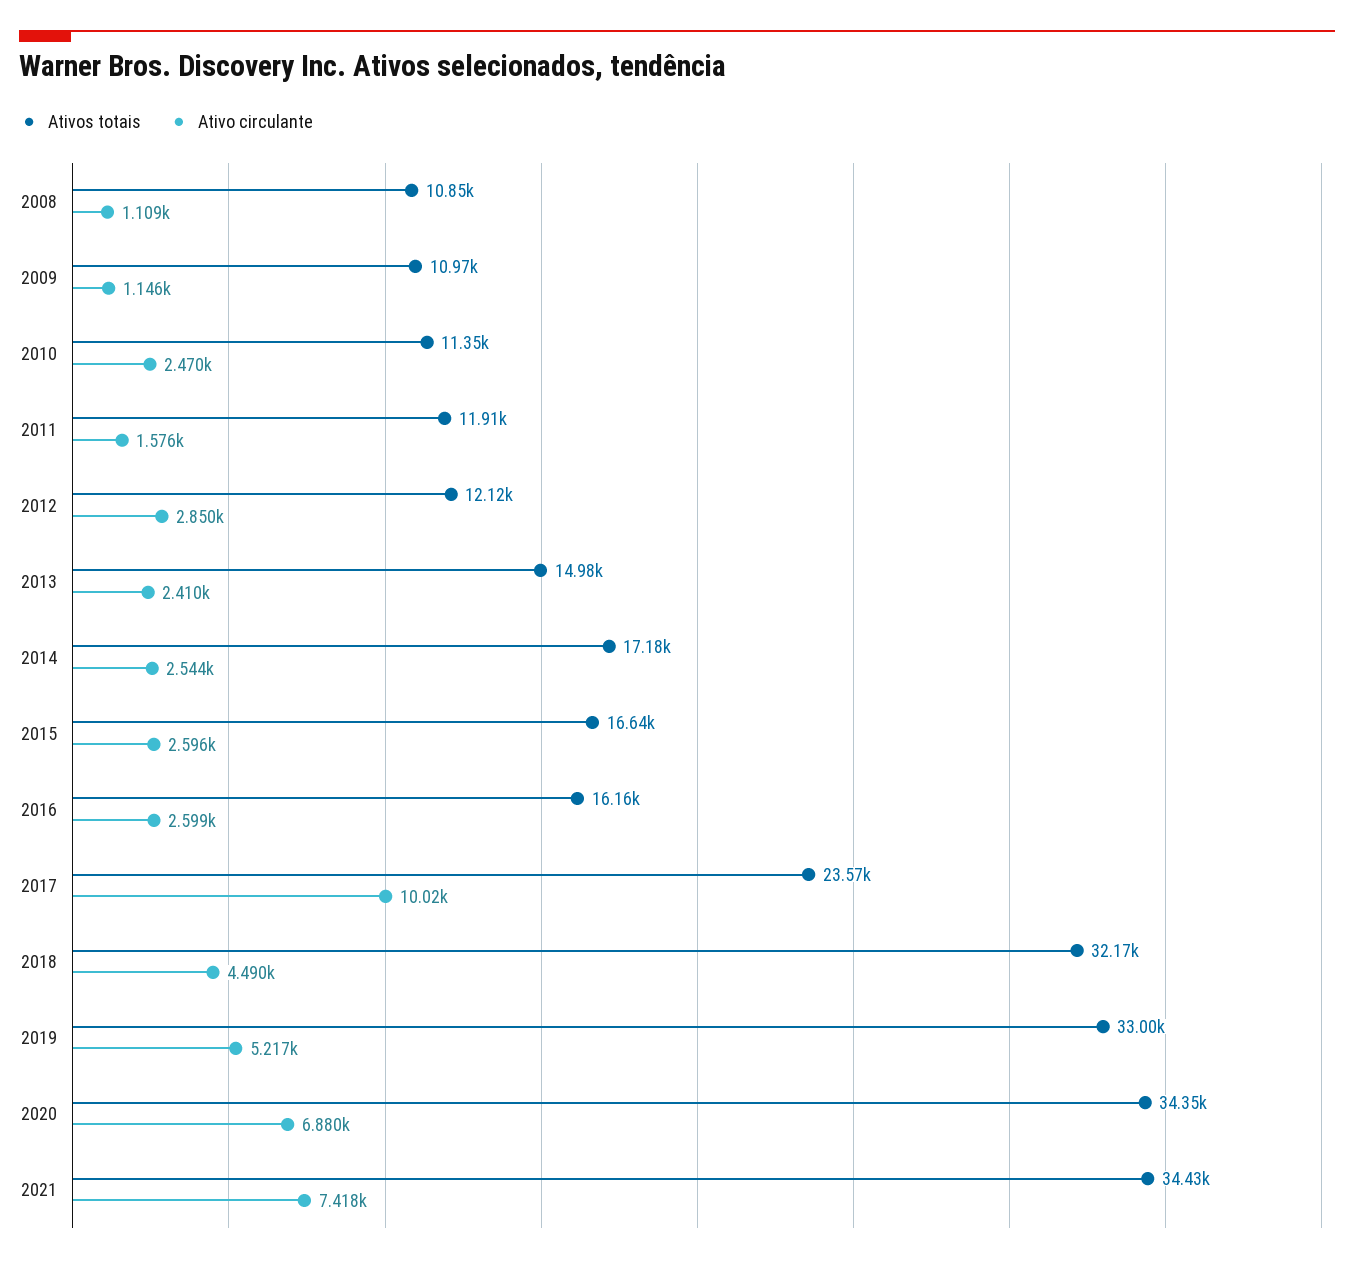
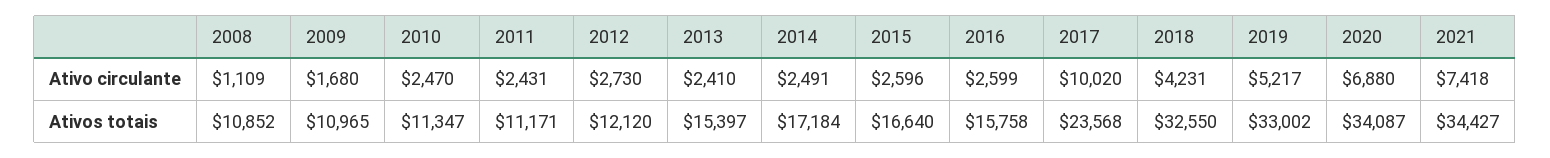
Ativo circulante, 2009: 1146 -> 1680
Ativos totais, 2011: 11910 -> 11171
Ativo circulante, 2011: 1576 -> 2431
Ativo circulante, 2012: 2850 -> 2730
Ativos totais, 2013: 14980 -> 15397
Ativo circulante, 2014: 2544 -> 2491
Ativos totais, 2016: 16160 -> 15758
Ativos totais, 2018: 32170 -> 32550
Ativo circulante, 2018: 4490 -> 4231
Ativos totais, 2020: 34350 -> 34087

